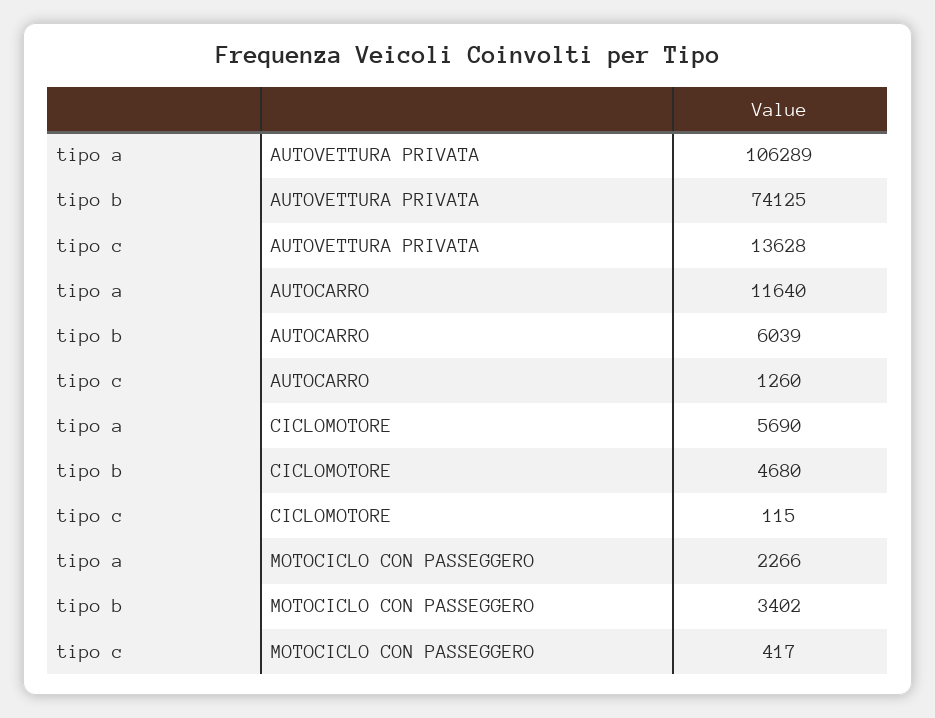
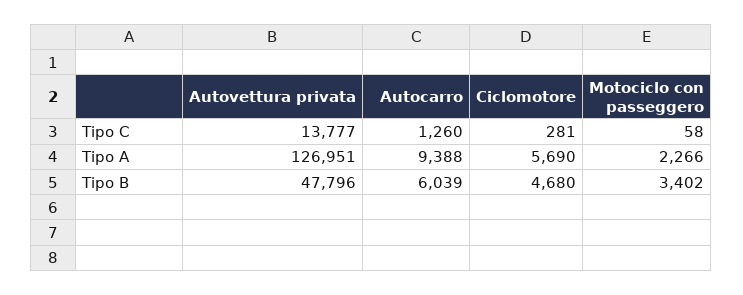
tipo a, AUTOVETTURA PRIVATA: 106289 -> 126951
tipo b, AUTOVETTURA PRIVATA: 74125 -> 47796
tipo c, AUTOVETTURA PRIVATA: 13628 -> 13777
tipo a, AUTOCARRO: 11640 -> 9388
tipo c, CICLOMOTORE: 115 -> 281
tipo c, MOTOCICLO CON PASSEGGERO: 417 -> 58

